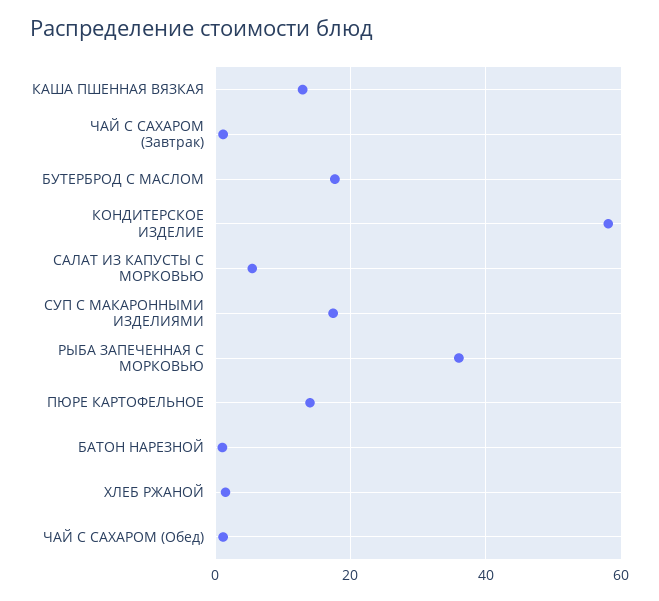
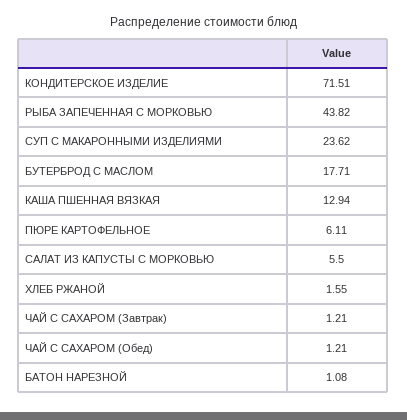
КОНДИТЕРСКОЕ ИЗДЕЛИЕ: 58 -> 71.51
СУП С МАКАРОННЫМИ ИЗДЕЛИЯМИ: 18 -> 23.62
РЫБА ЗАПЕЧЕННАЯ С МОРКОВЬЮ: 36 -> 43.82
ПЮРЕ КАРТОФЕЛЬНОЕ: 14 -> 6.11

